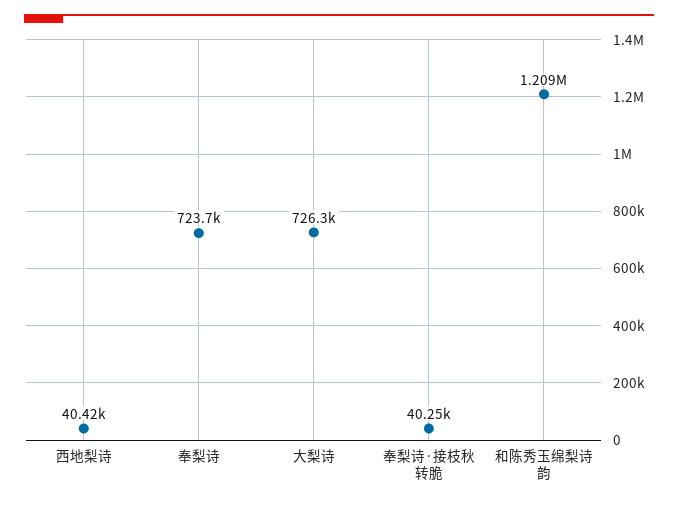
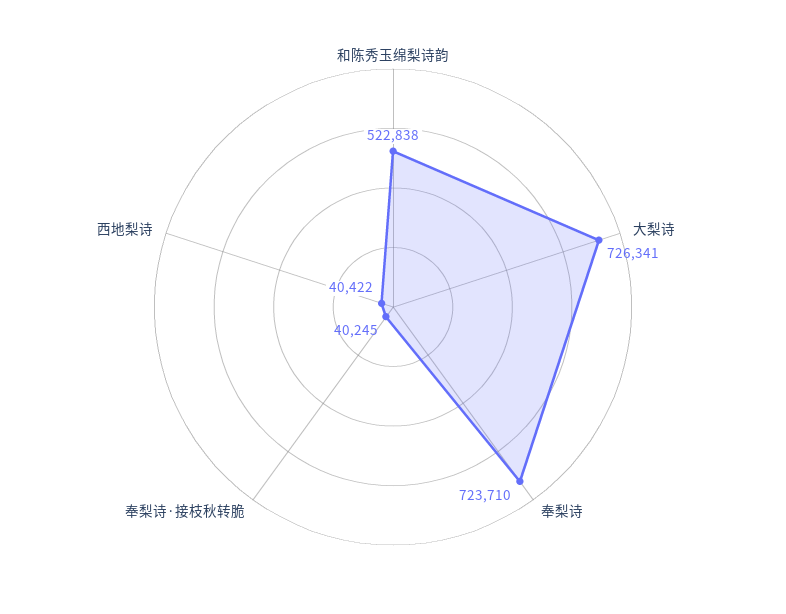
和陈秀玉绵梨诗韵: 1209000 -> 522838

